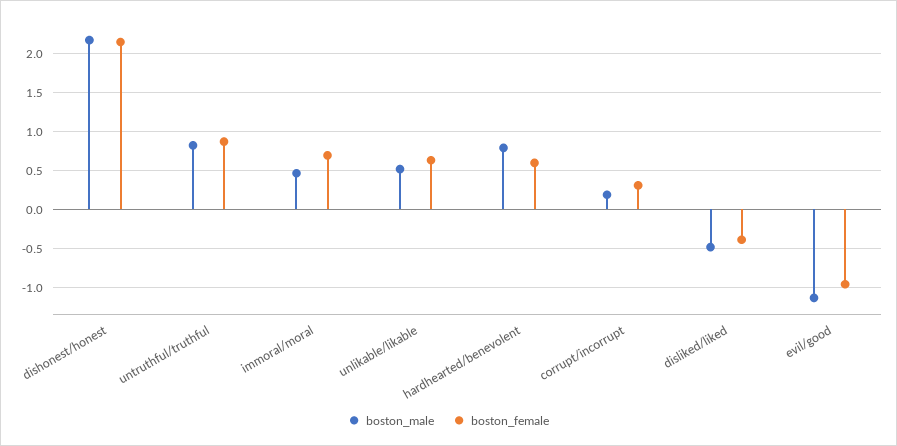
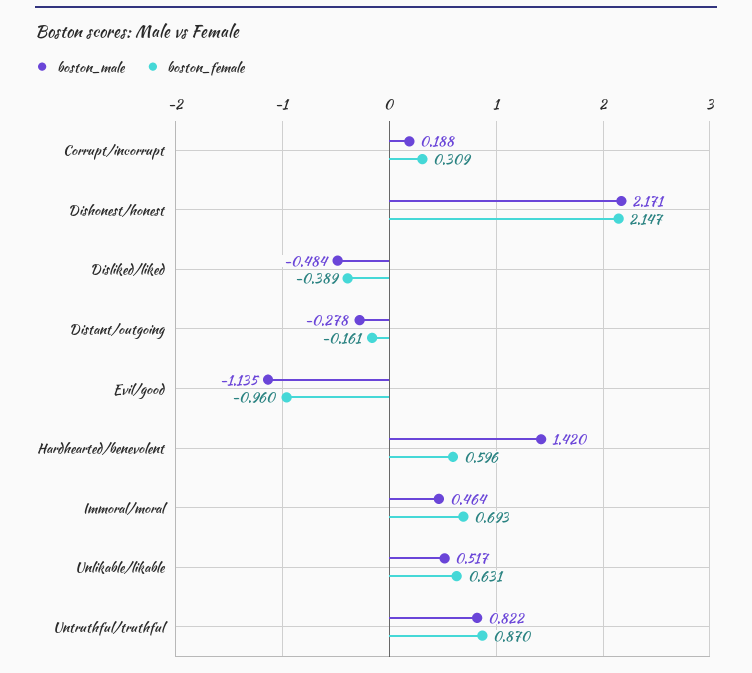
boston_male, hardhearted/benevolent: 0.8 -> 1.42
boston_male, Distant/outgoing: none -> -0.278
boston_female, Distant/outgoing: none -> -0.161

